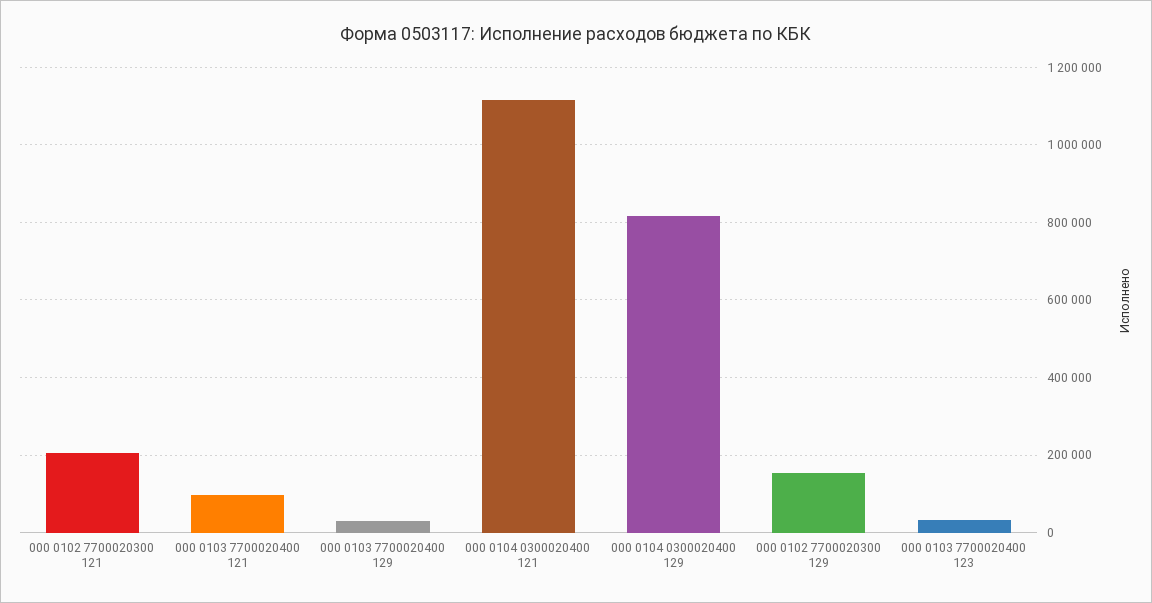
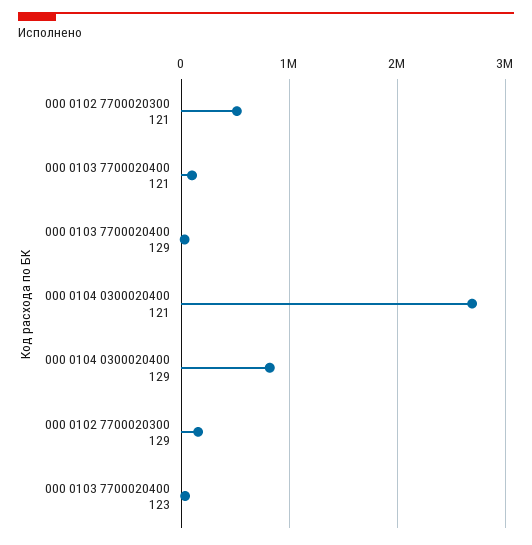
000 0102 7700020300 121: 200000 -> 500000
000 0104 0300020400 121: 1120000 -> 2700000

